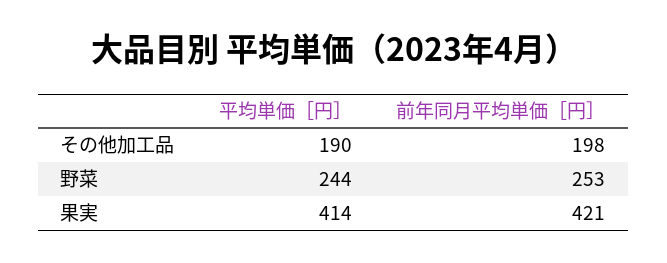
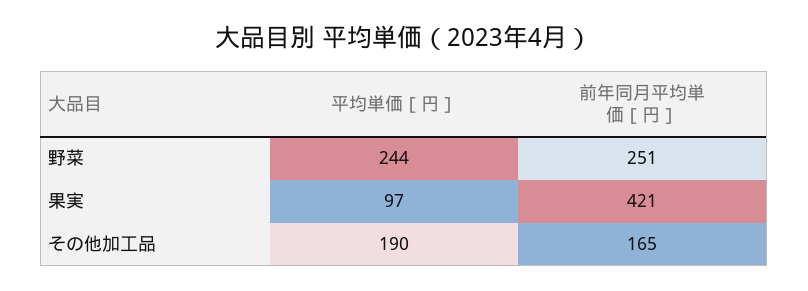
前年同月平均単価［円］, その他加工品: 198 -> 165
前年同月平均単価［円］, 野菜: 253 -> 251
平均単価［円］, 果実: 414 -> 97

